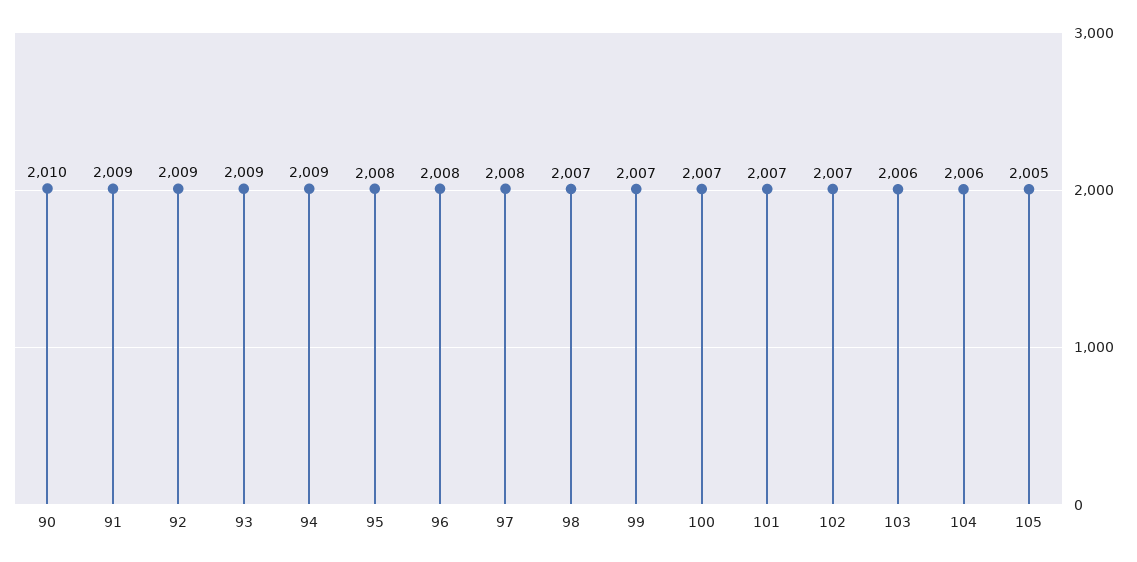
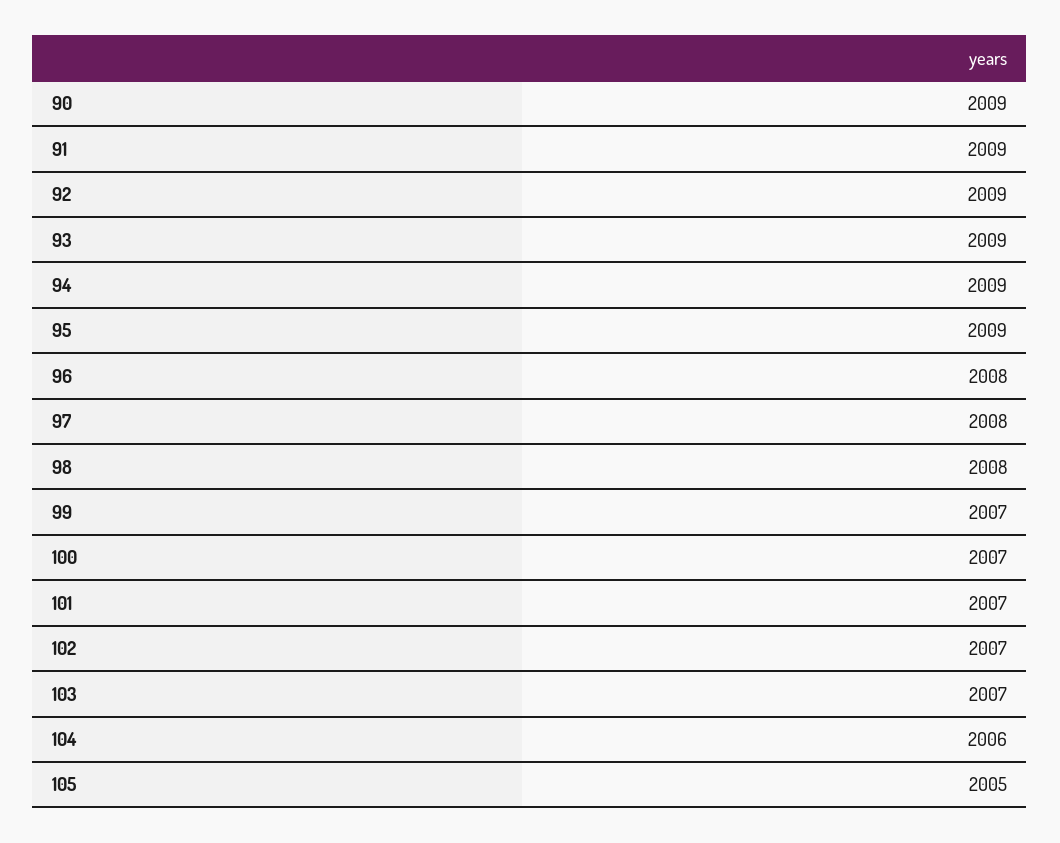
90: 2010 -> 2009
95: 2008 -> 2009
98: 2007 -> 2008
103: 2006 -> 2007

